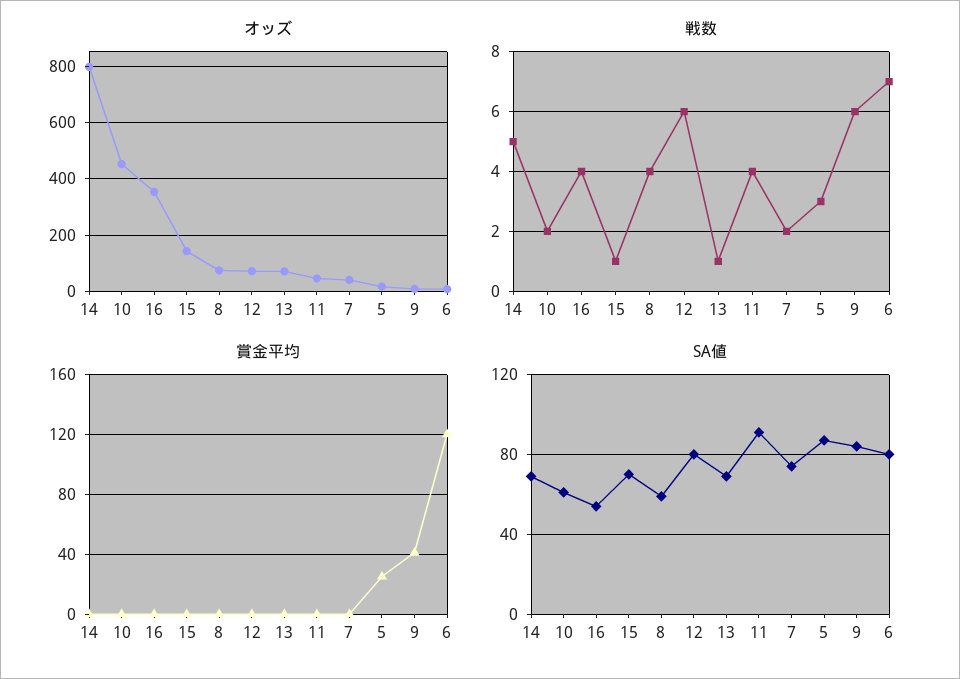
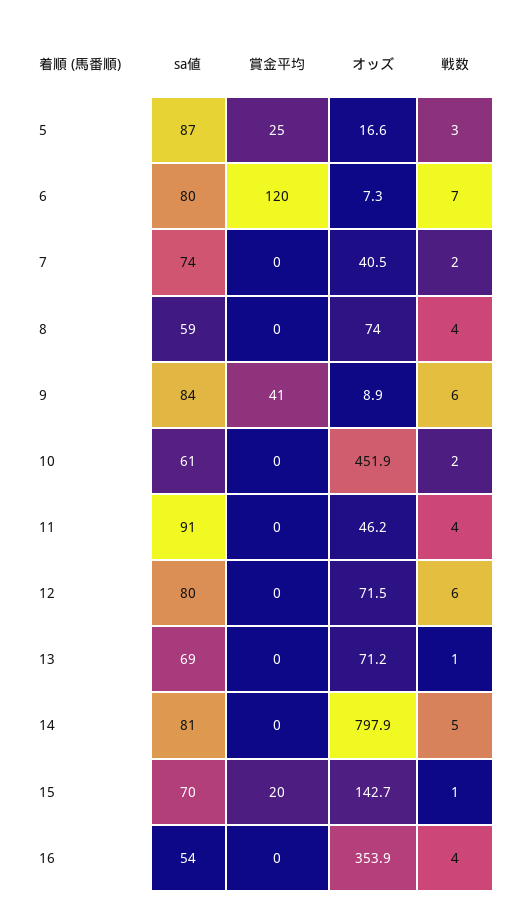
賞金平均, 15: 0 -> 20
SA値, 14: 70 -> 81

